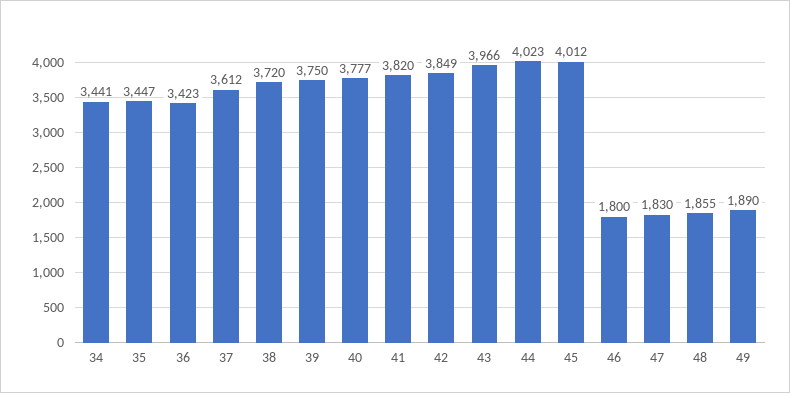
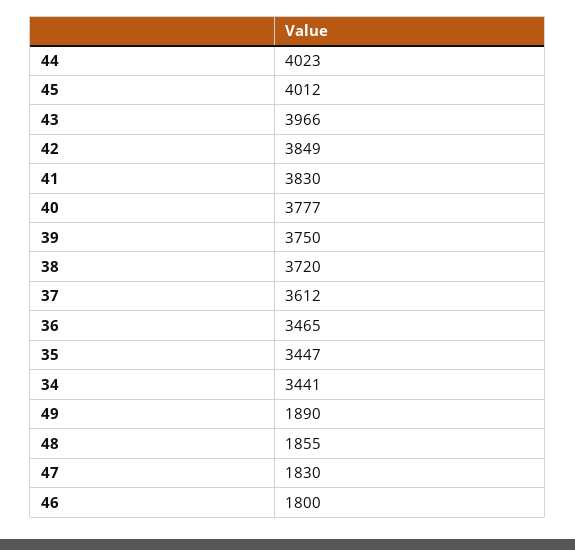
36: 3423 -> 3465
41: 3820 -> 3830

